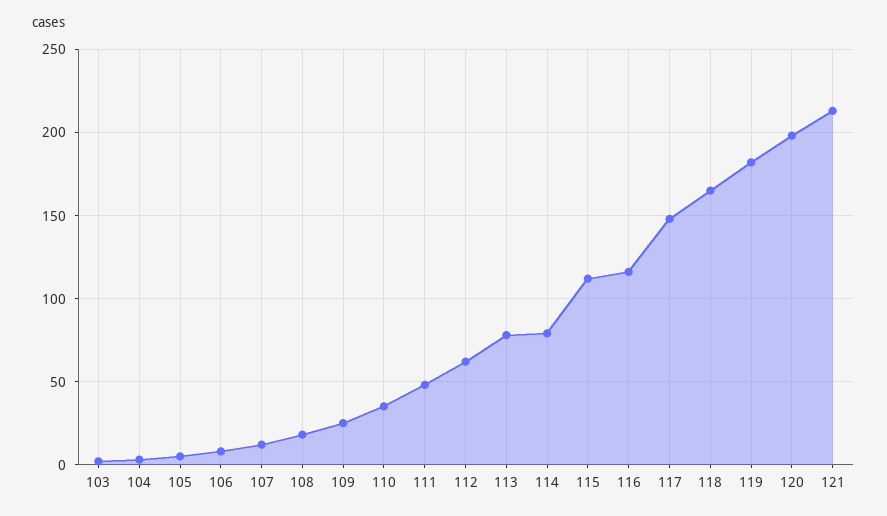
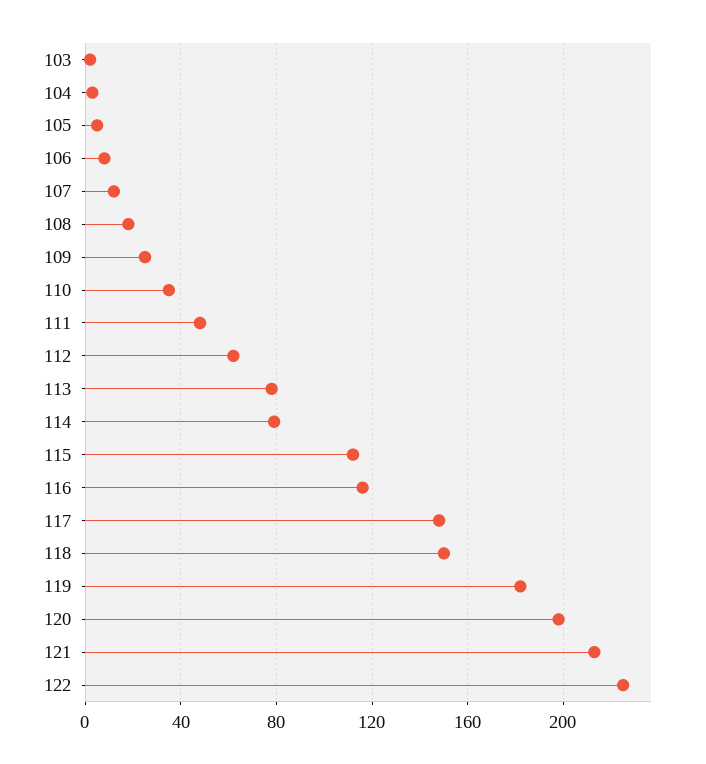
118: 165 -> 150
122: none -> 225

